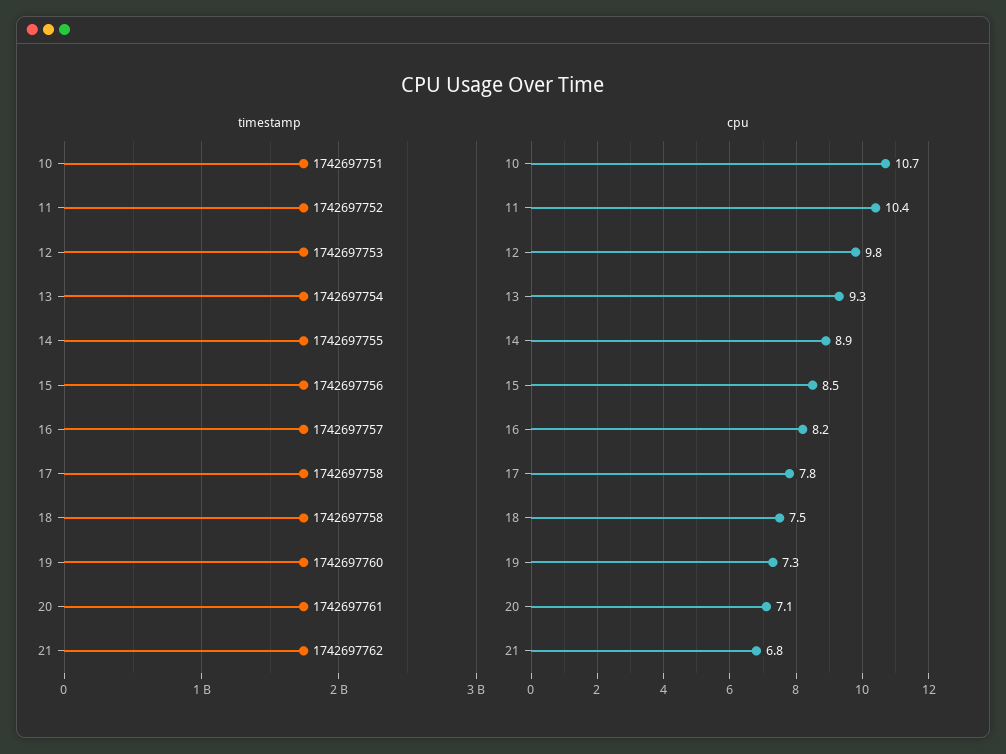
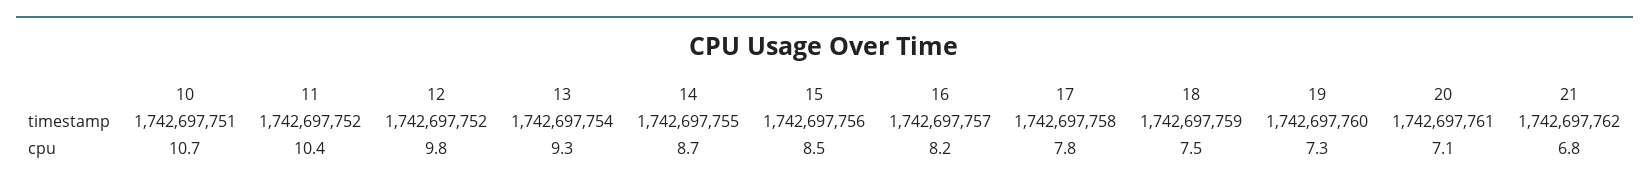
timestamp, 12: 1742697753 -> 1742697752
timestamp, 18: 1742697758 -> 1742697759
cpu, 14: 8.9 -> 8.7

